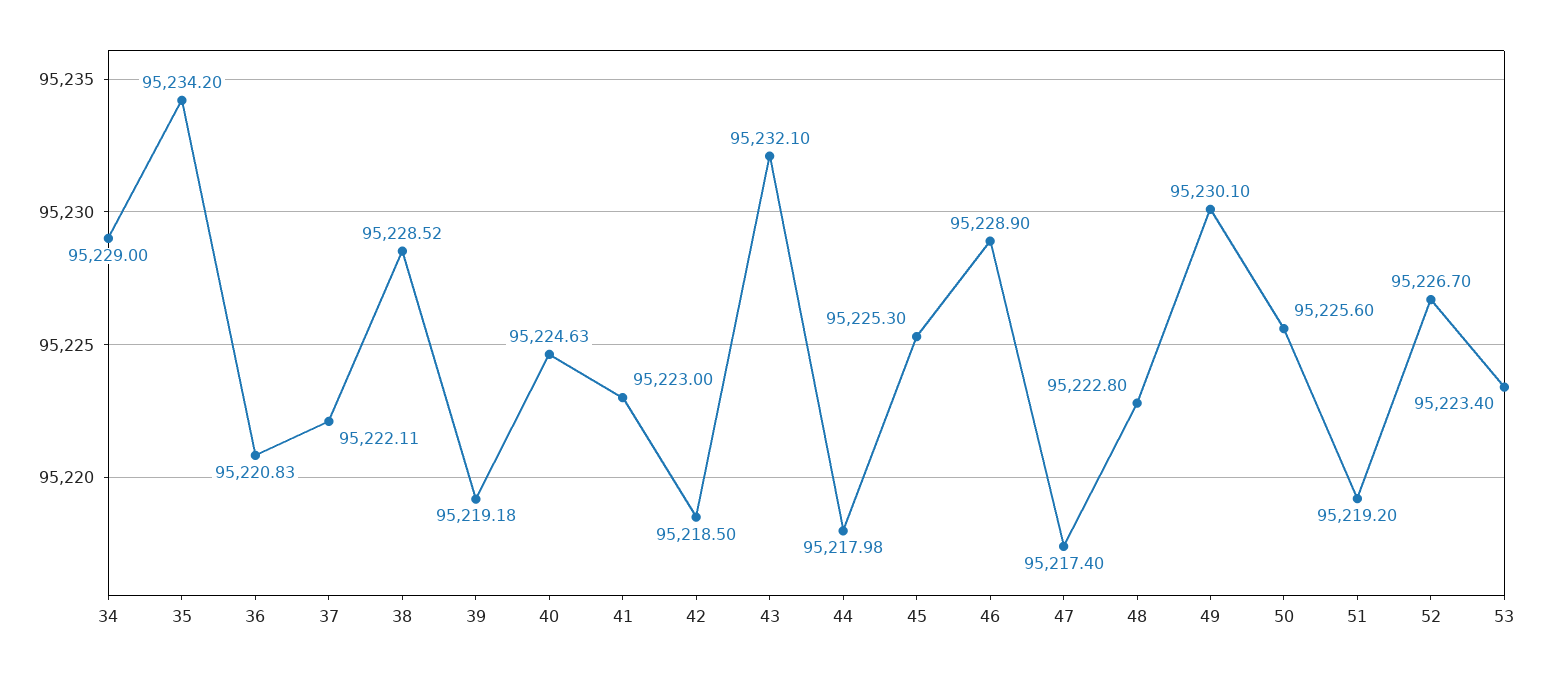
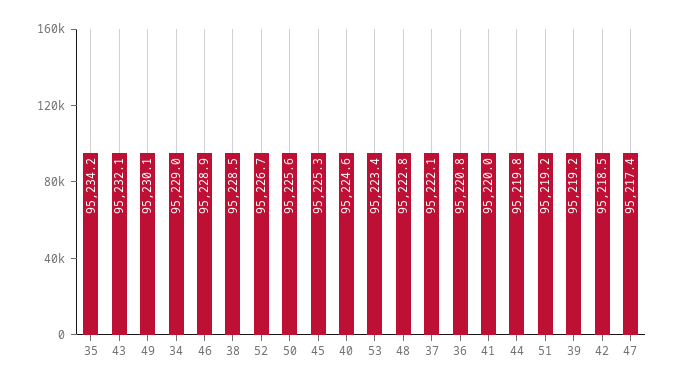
41: 95223 -> 95220
44: 95217.98 -> 95219.8

